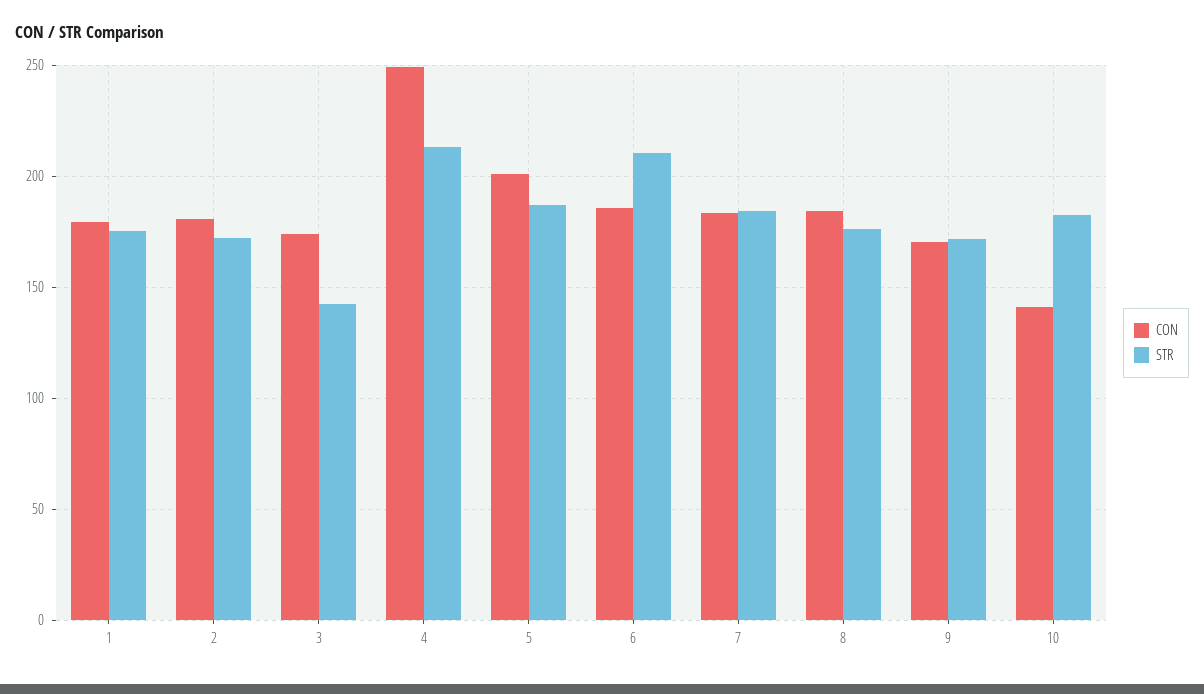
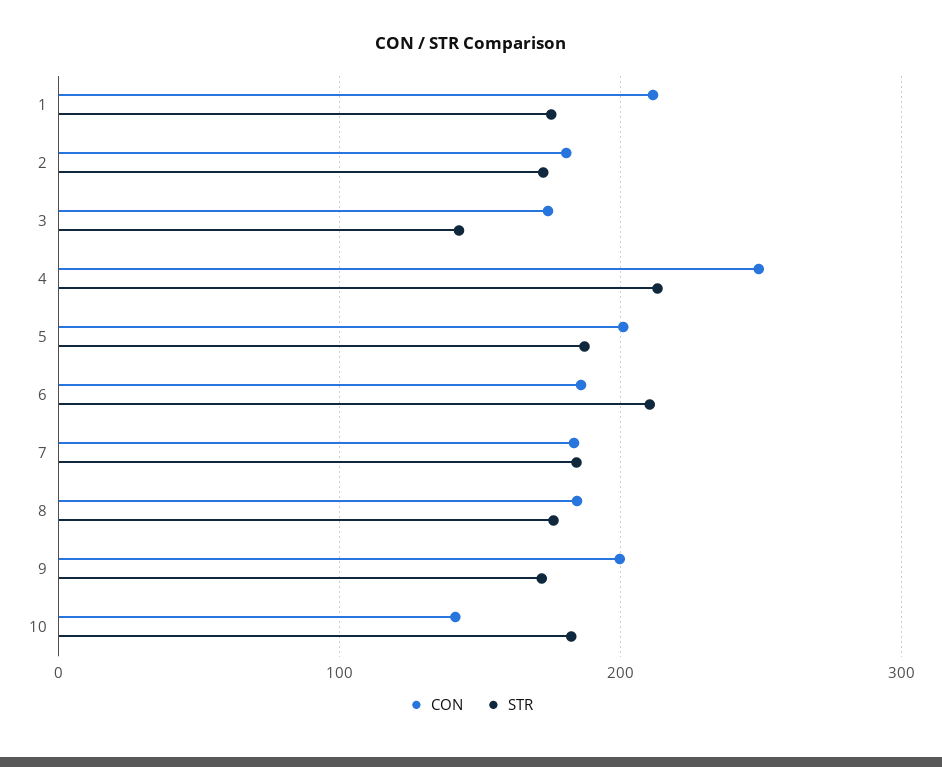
CON, 1: 180 -> 210
CON, 9: 170 -> 200

